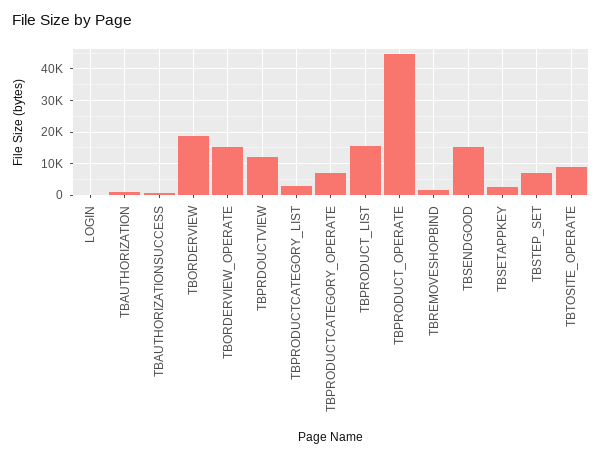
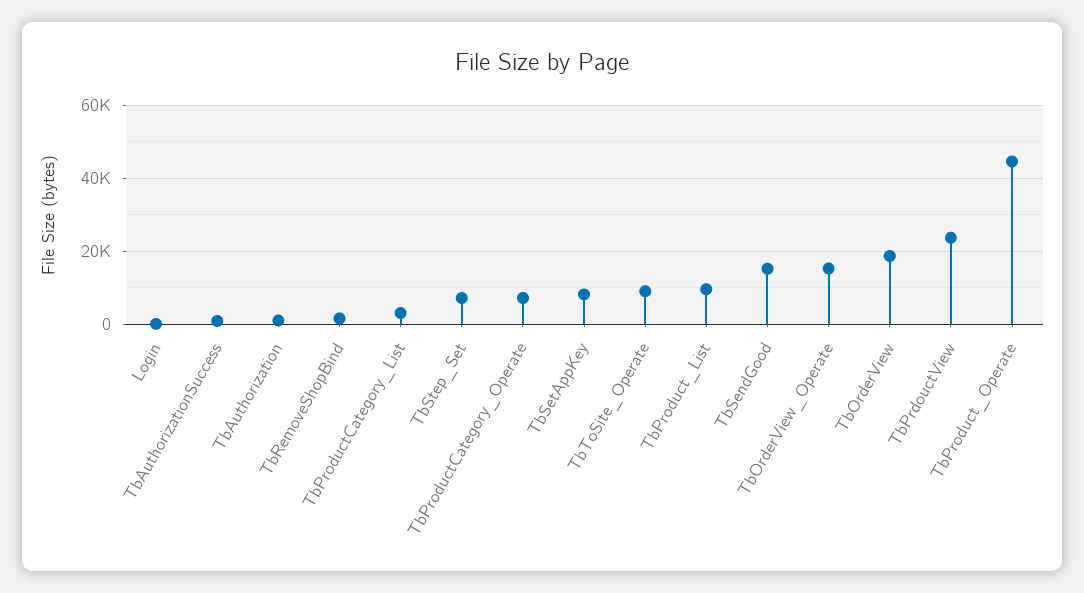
TBPRDOUCTVIEW: 12000 -> 24000
TBPRODUCT_LIST: 16000 -> 10000
TBSETAPPKEY: 2000 -> 8000

